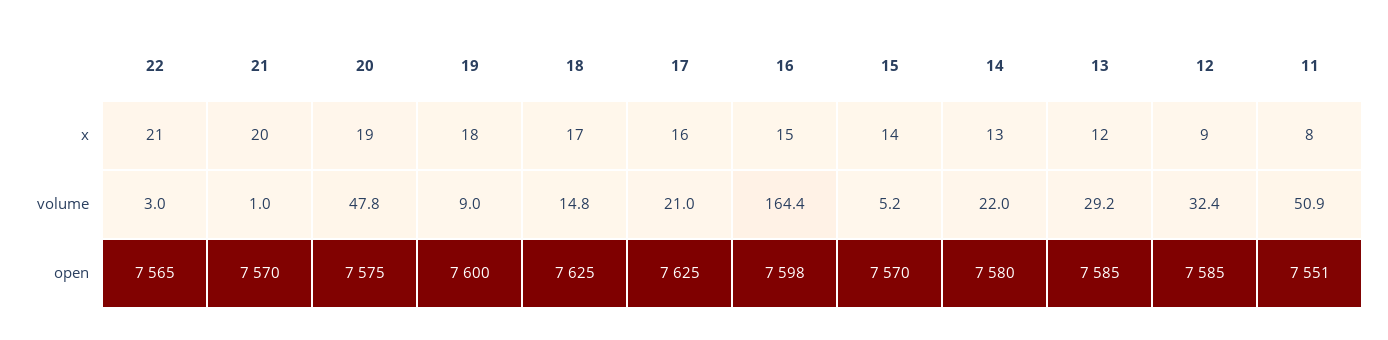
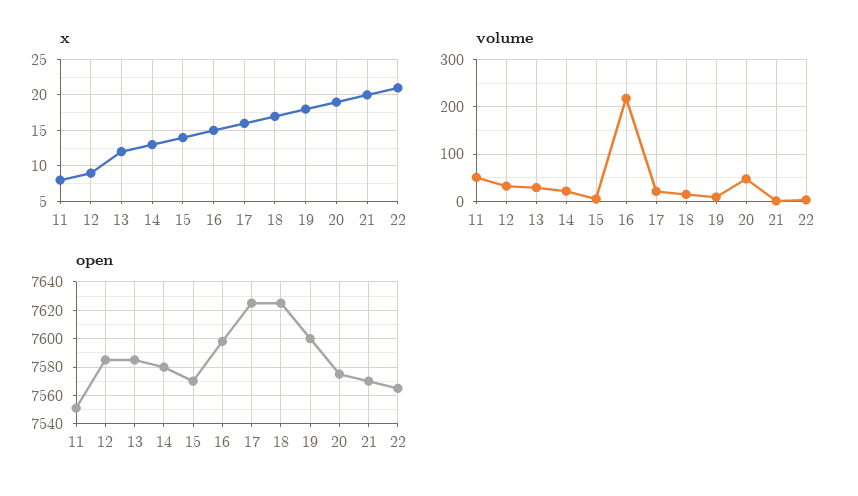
volume, 16: 164.4 -> 220

